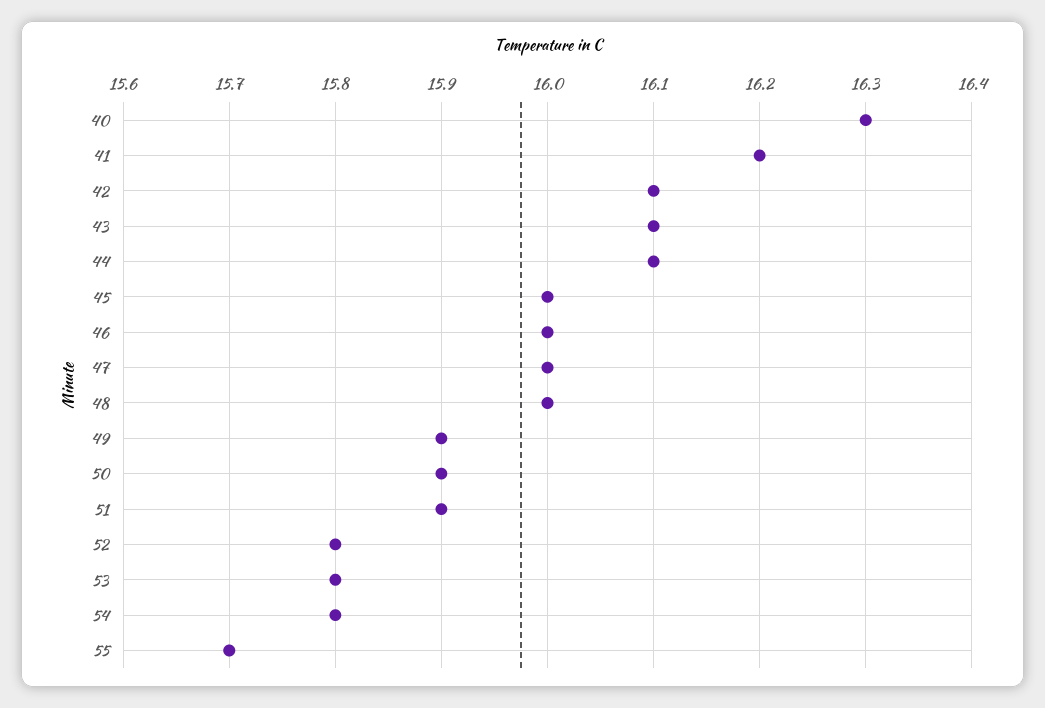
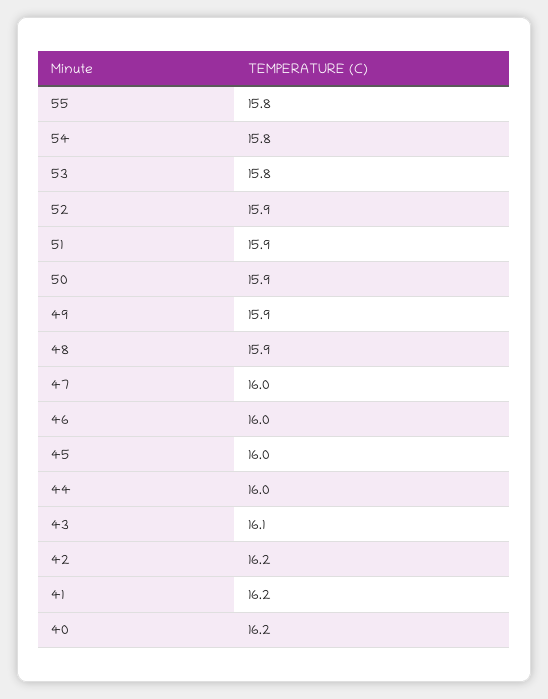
40: 16.3 -> 16.2
42: 16.1 -> 16.2
44: 16.1 -> 16
48: 16 -> 15.9
52: 15.8 -> 15.9
55: 15.7 -> 15.8

